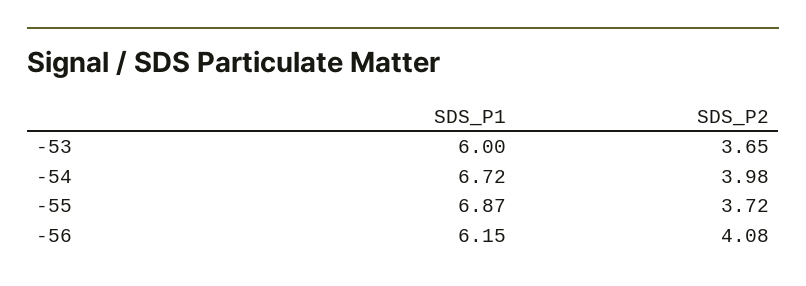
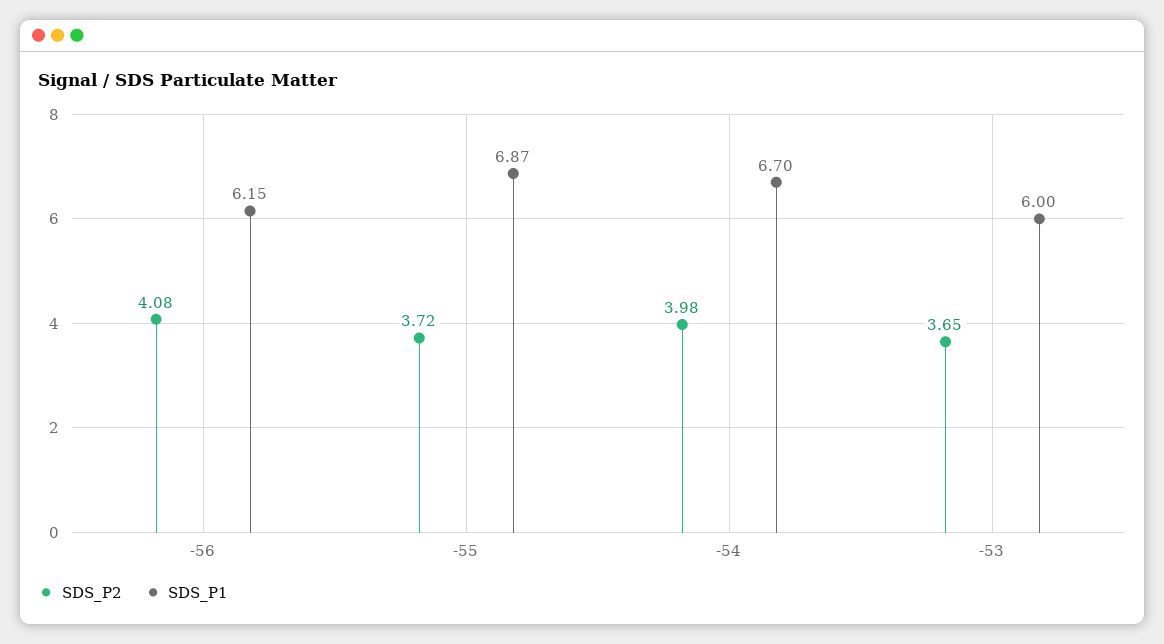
SDS_P1, -54: 6.72 -> 6.7

